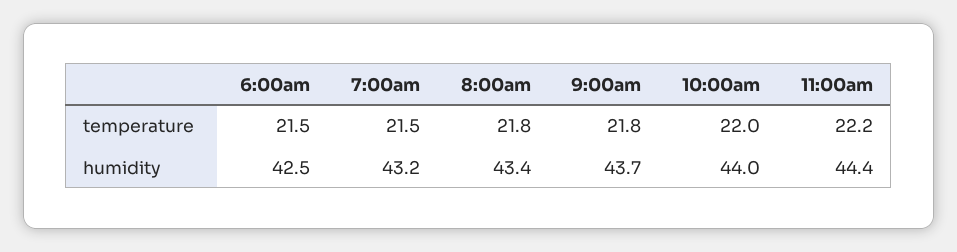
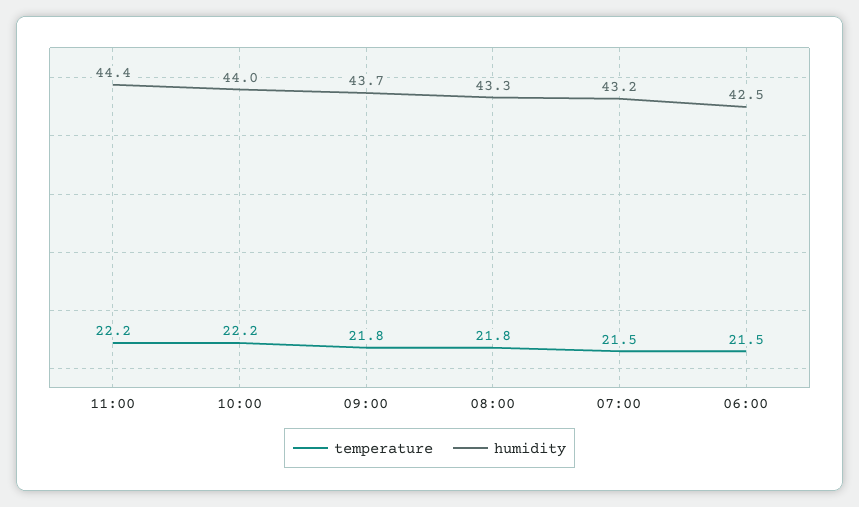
temperature, 10:00am: 22 -> 22.2
humidity, 8:00am: 43.4 -> 43.3

